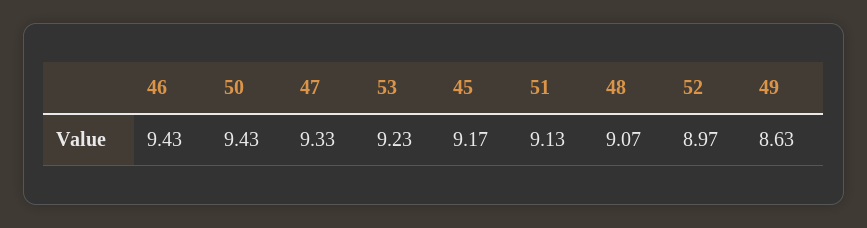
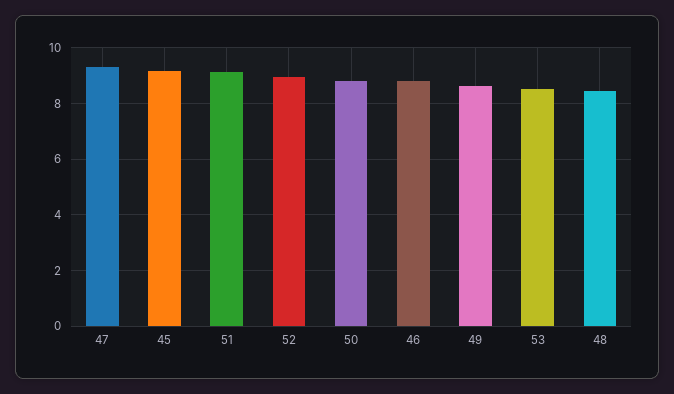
46: 9.43 -> 8.75
50: 9.43 -> 8.75
53: 9.23 -> 8.5
48: 9.07 -> 8.5

